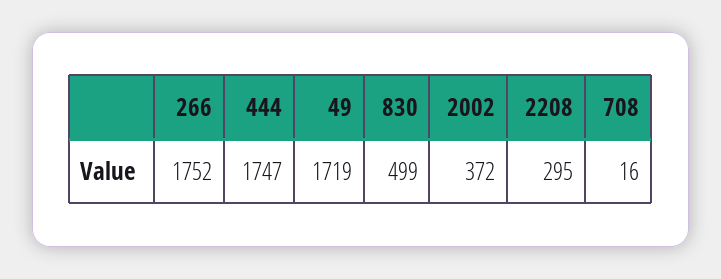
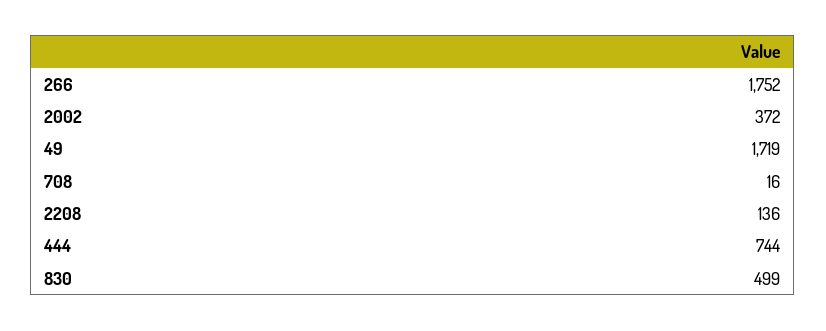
444: 1747 -> 744
2208: 295 -> 136

